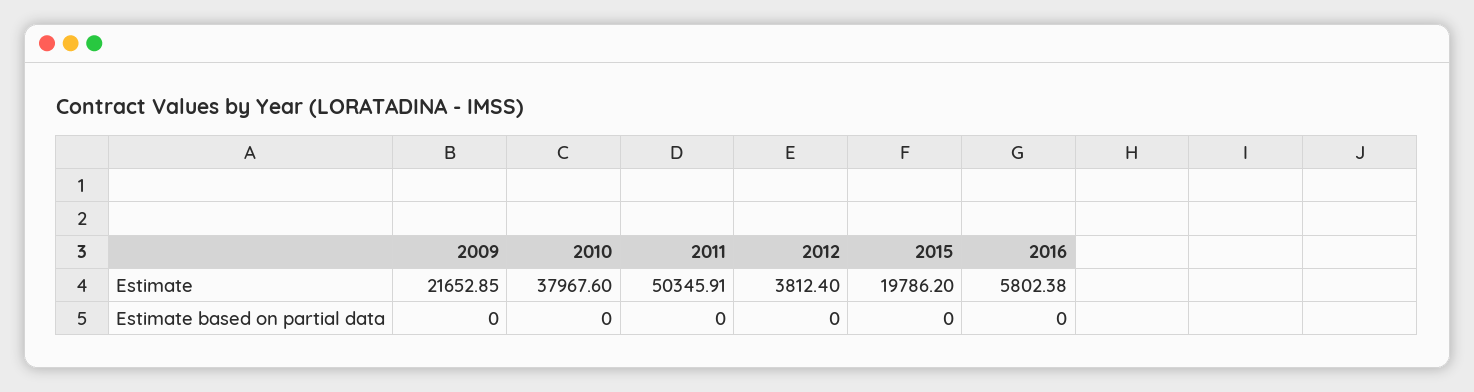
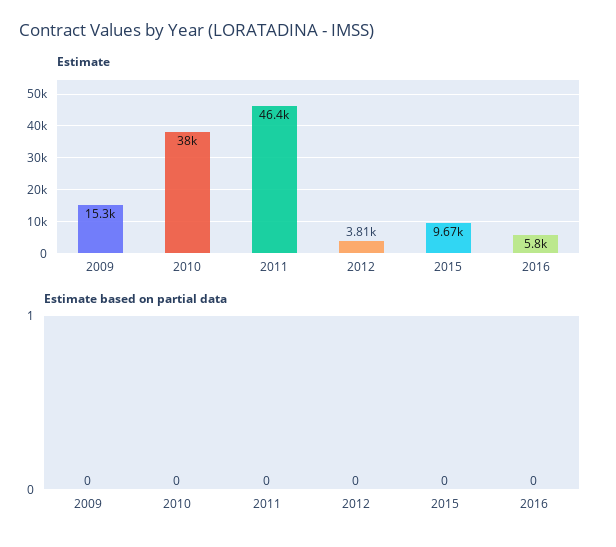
Estimate, 2009: 21652.85 -> 15300
Estimate, 2011: 50345.91 -> 46400
Estimate, 2015: 19786.2 -> 9670

